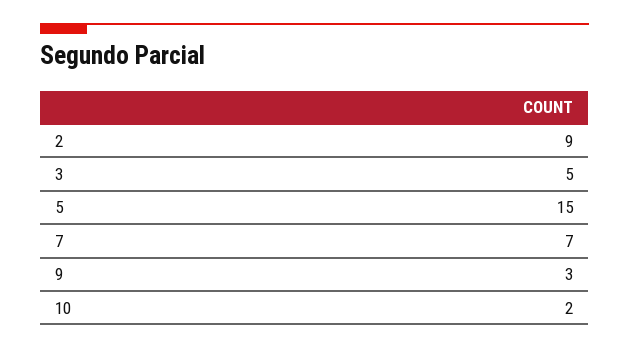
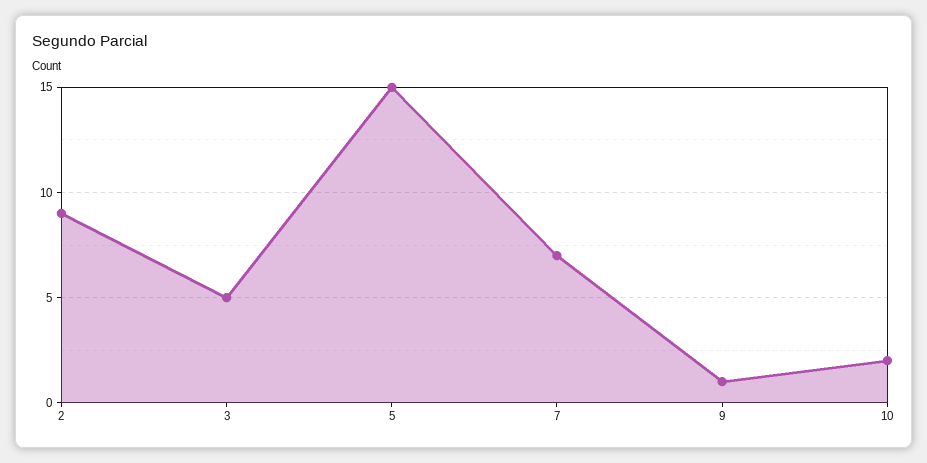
9: 3 -> 1

